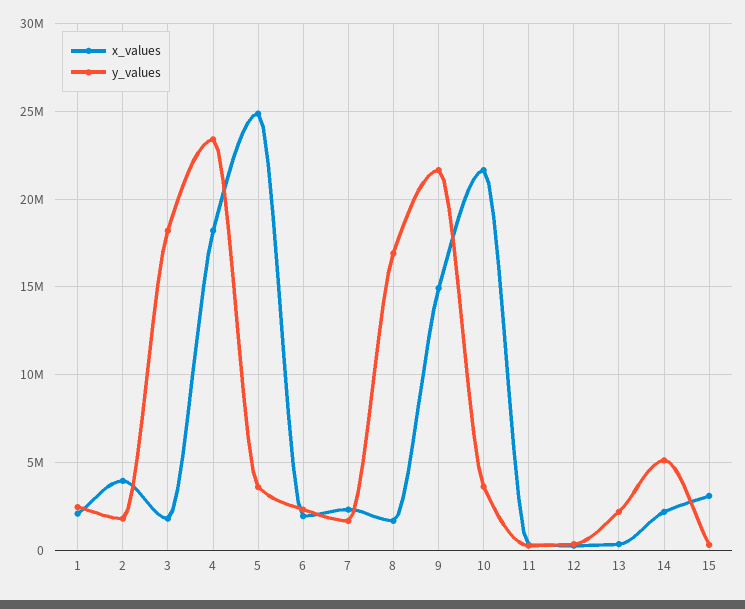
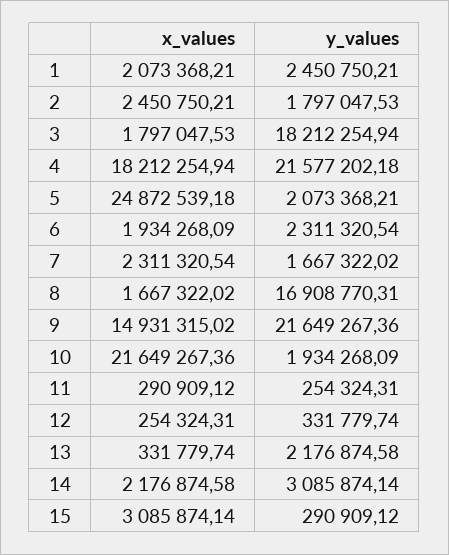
x_values, 2: 4000000 -> 2450750.21
y_values, 4: 23500000 -> 21577202.18
y_values, 5: 3500000 -> 2073368.21
y_values, 10: 3500000 -> 1934268.09
y_values, 14: 5000000 -> 3085874.14

